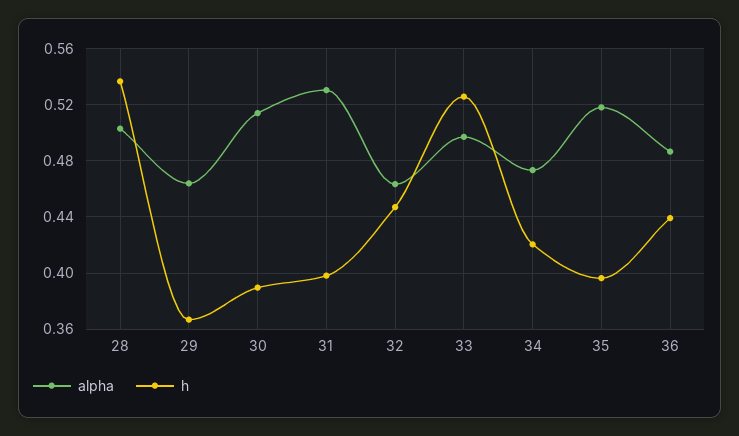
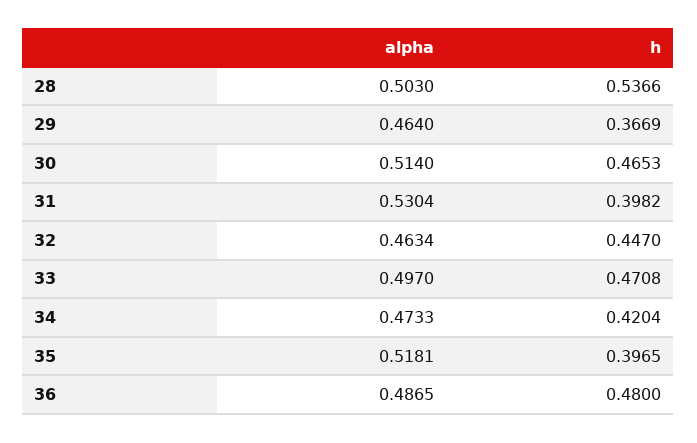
h, 30: 0.39 -> 0.4653
h, 33: 0.525 -> 0.4708
h, 36: 0.44 -> 0.48

